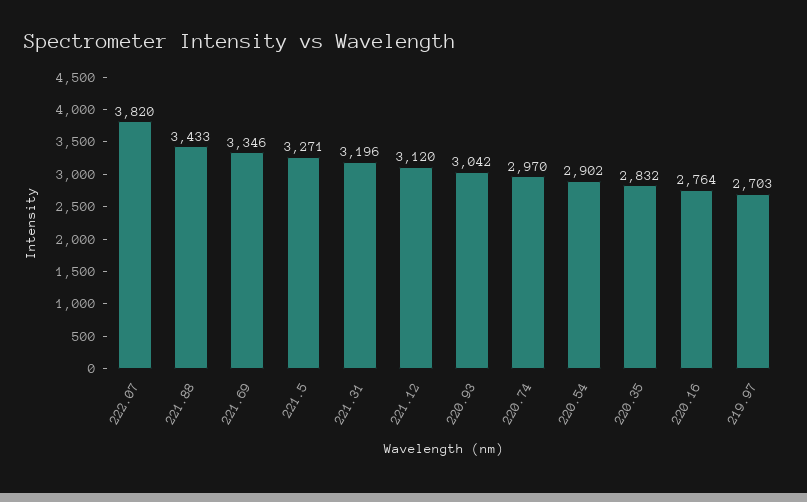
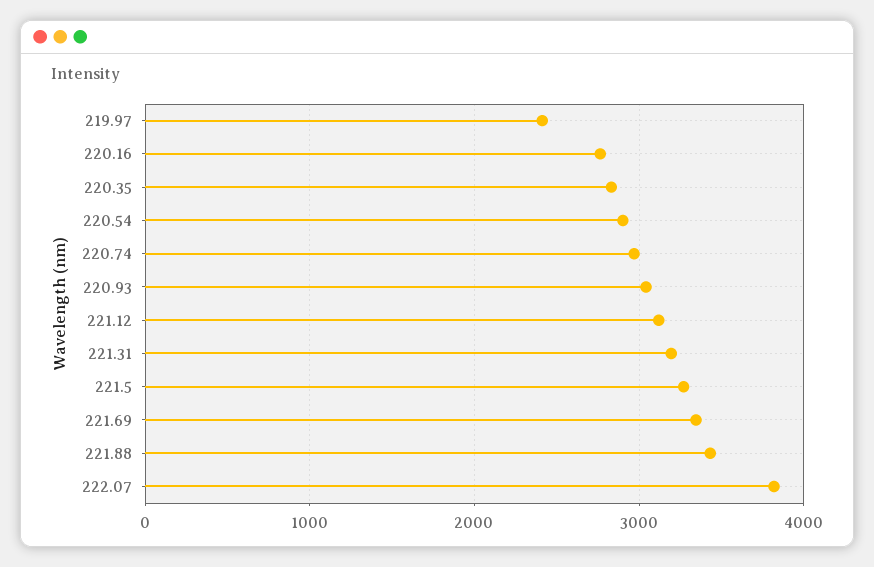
219.97: 2703 -> 2400

